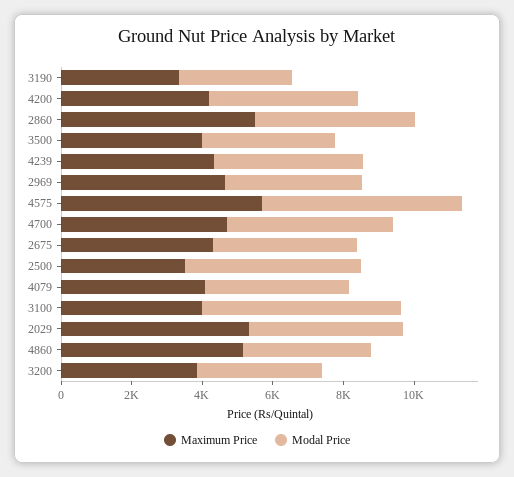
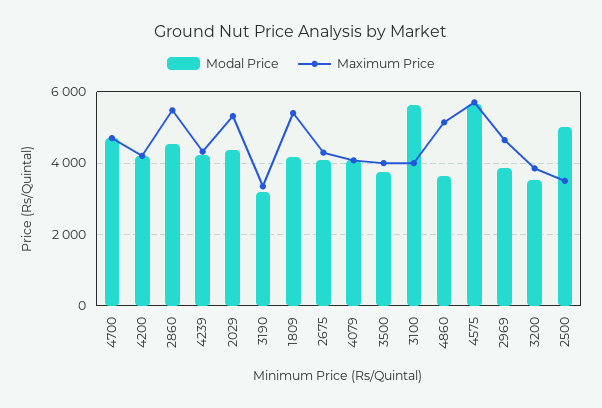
Modal Price, 1809: none -> 4200
Maximum Price, 1809: none -> 5400

